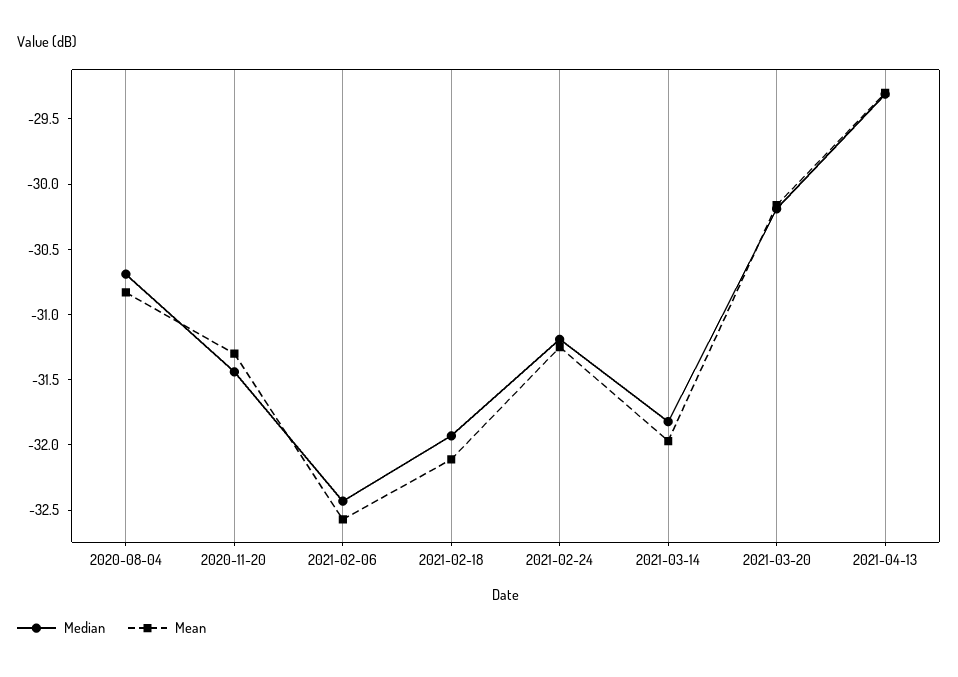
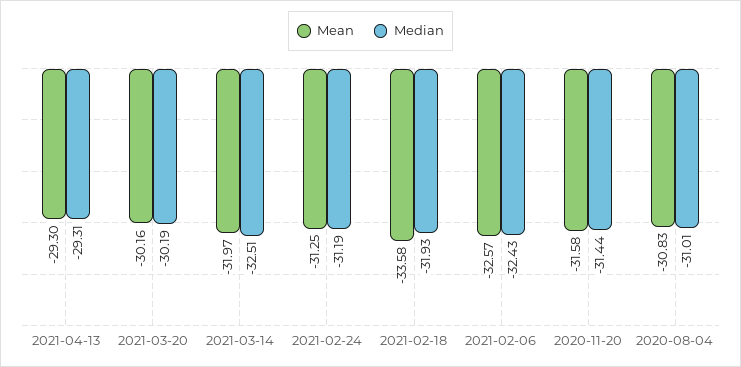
Median, 2020-08-04: -30.7 -> -31.01
Mean, 2020-11-20: -31.3 -> -31.58
Mean, 2021-02-18: -32.1 -> -33.58
Median, 2021-03-14: -31.8 -> -32.51

